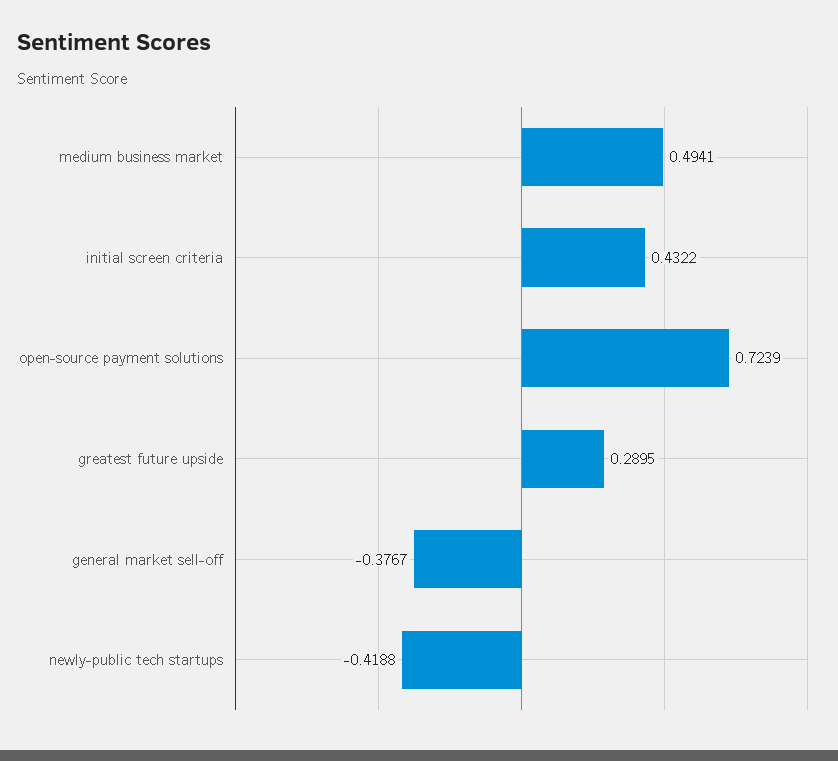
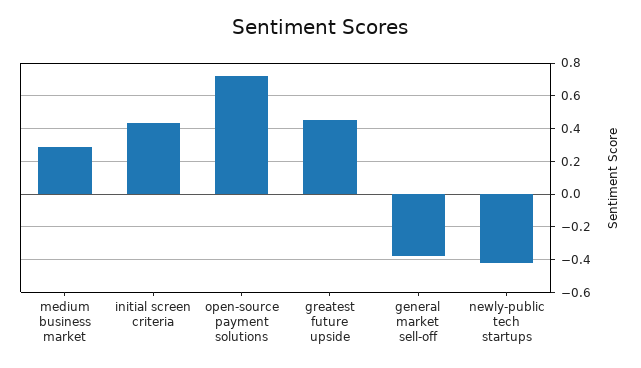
medium business market: 0.4941 -> 0.3
greatest future upside: 0.2895 -> 0.45

